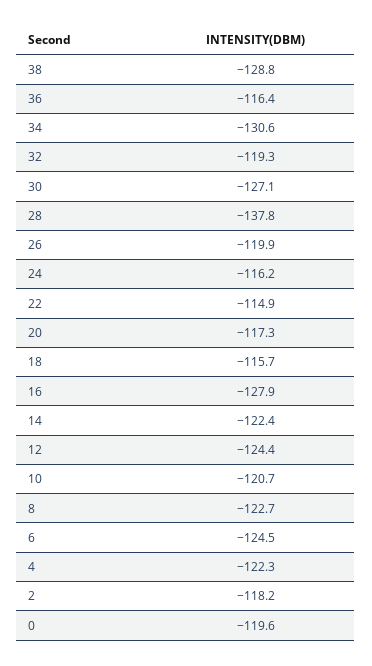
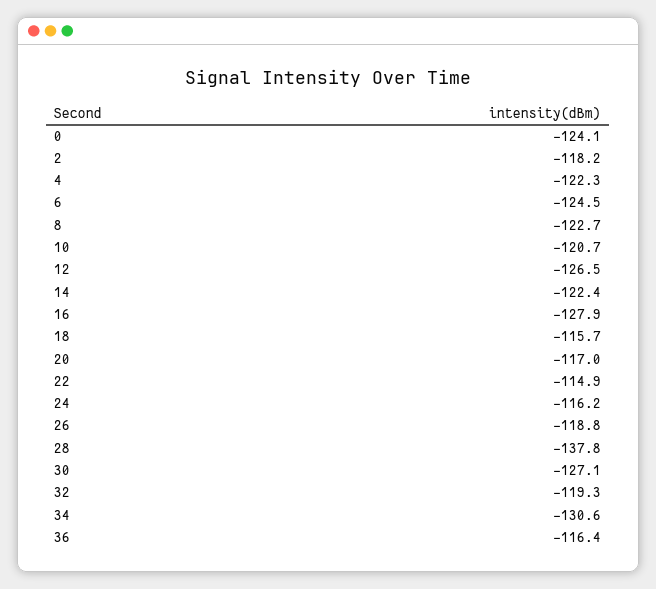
38: -128.8 -> none
26: -119.9 -> -118.8
20: -117.3 -> -117
12: -124.4 -> -126.5
0: -119.6 -> -124.1

